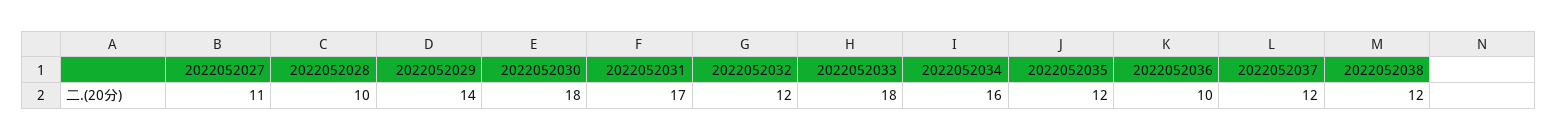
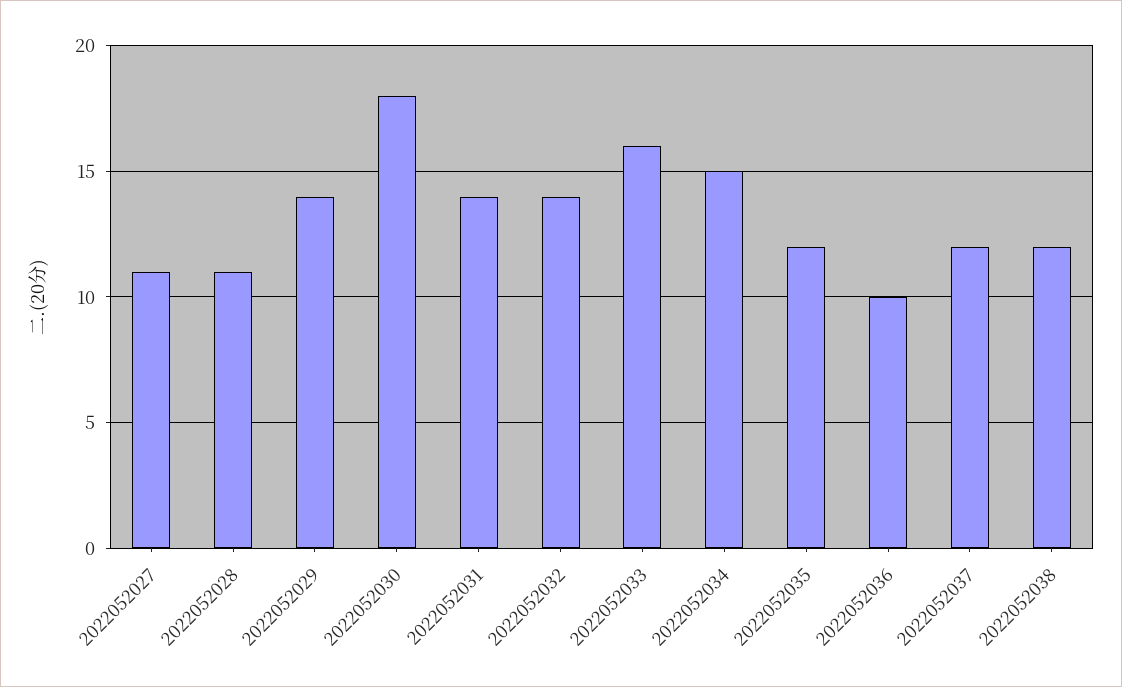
2022052028: 10 -> 11
2022052031: 17 -> 14
2022052032: 12 -> 14
2022052033: 18 -> 16
2022052034: 16 -> 15

